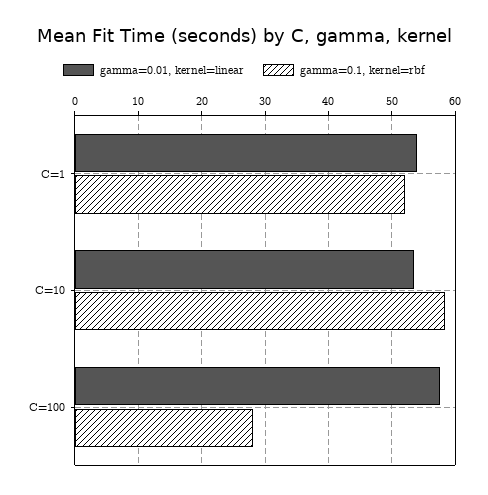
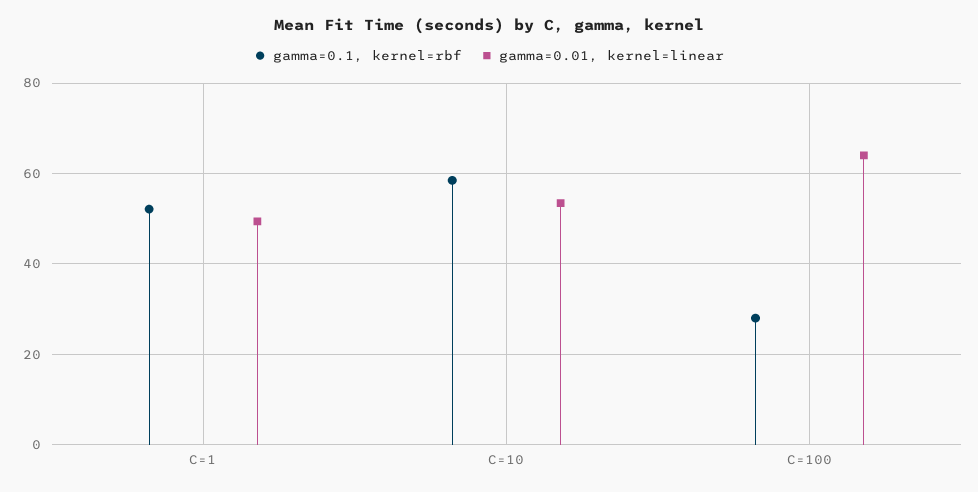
gamma=0.01, kernel=linear, C=1: 54 -> 50
gamma=0.01, kernel=linear, C=100: 58 -> 64

